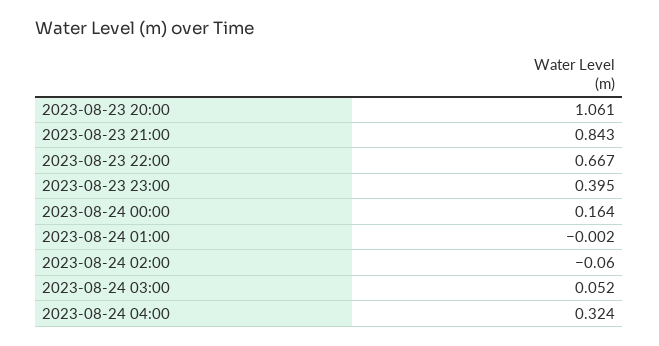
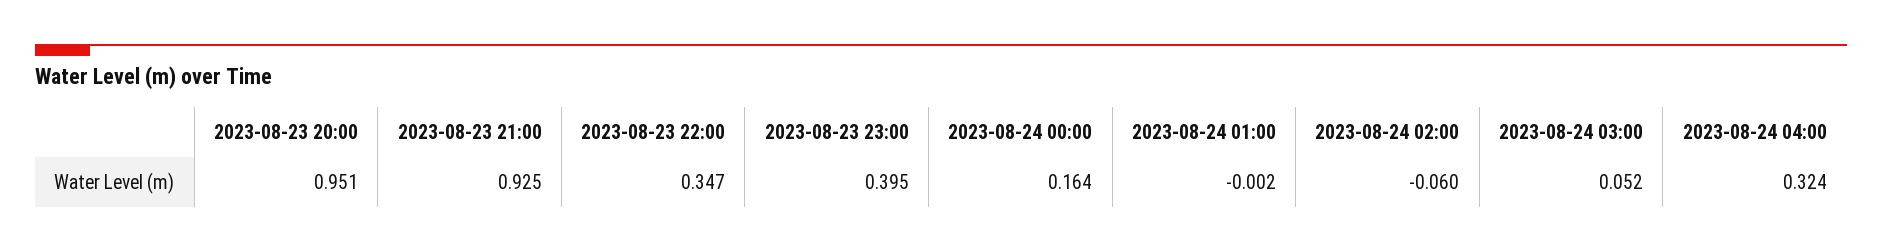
2023-08-23 20:00: 1.061 -> 0.951
2023-08-23 21:00: 0.843 -> 0.925
2023-08-23 22:00: 0.667 -> 0.347

